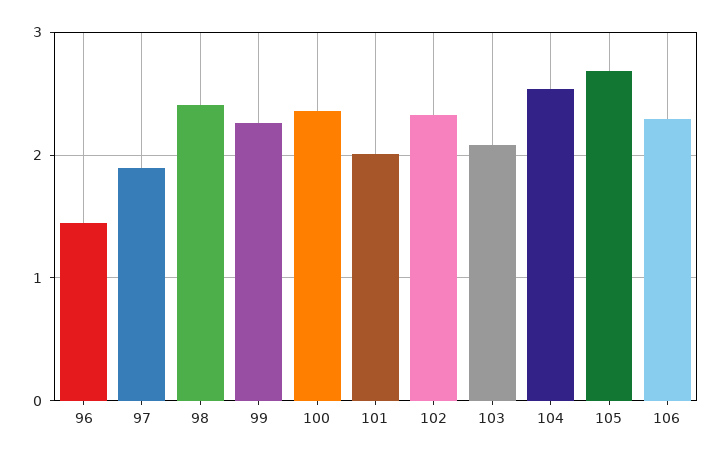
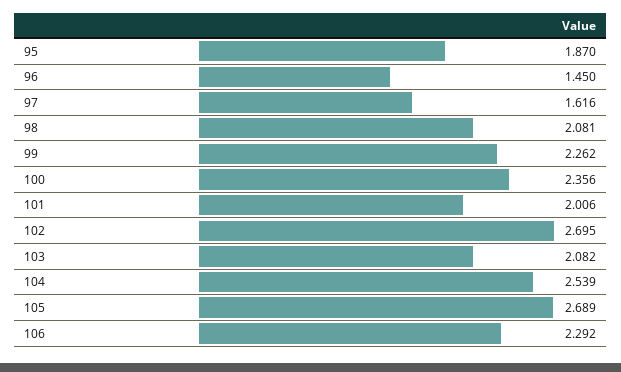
97: 1.9 -> 1.616
98: 2.4 -> 2.081
102: 2.3 -> 2.695
95: none -> 1.87

